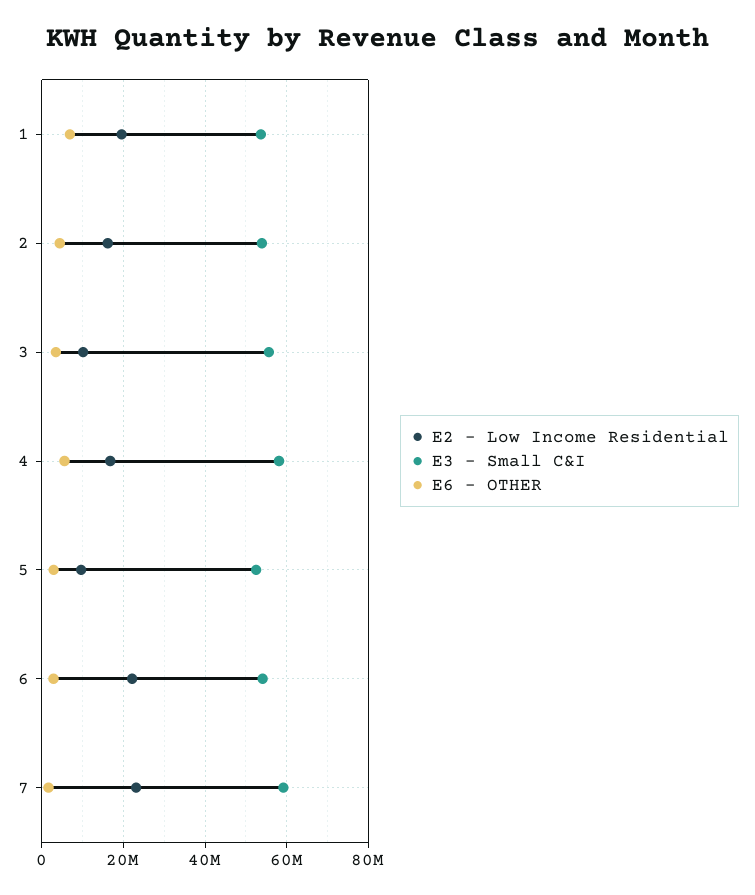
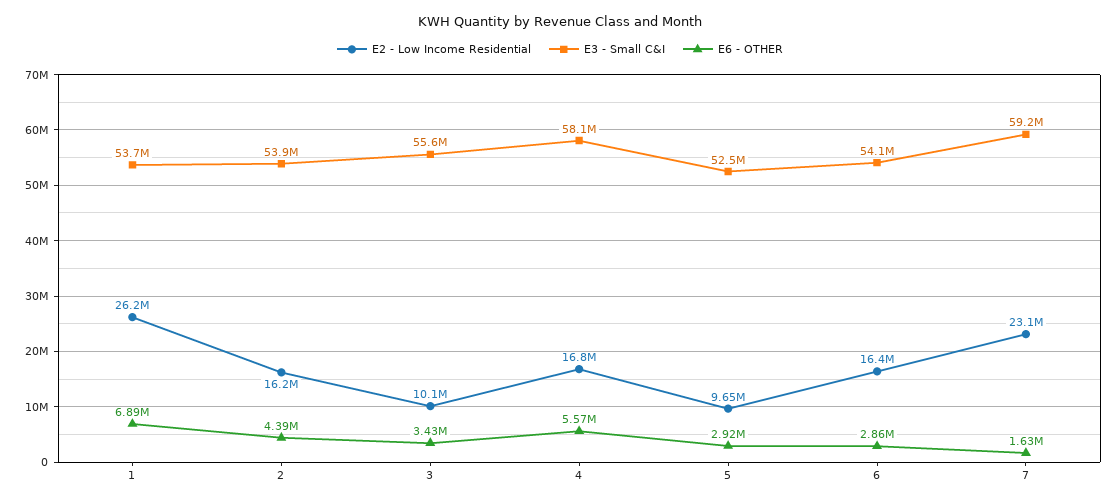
E2 - Low Income Residential, 1: 20000000 -> 26200000
E2 - Low Income Residential, 6: 22000000 -> 16400000

